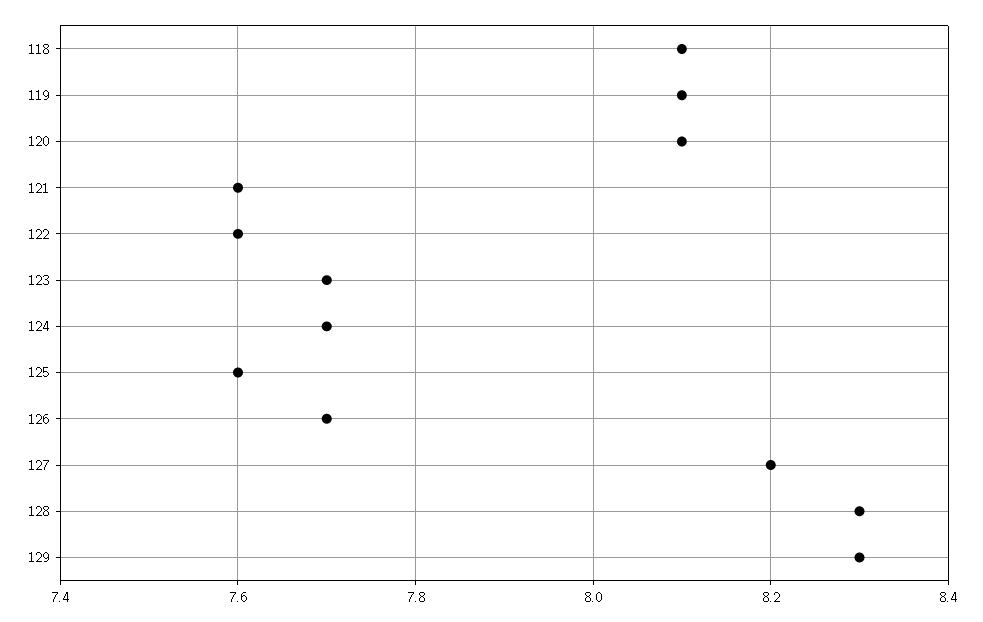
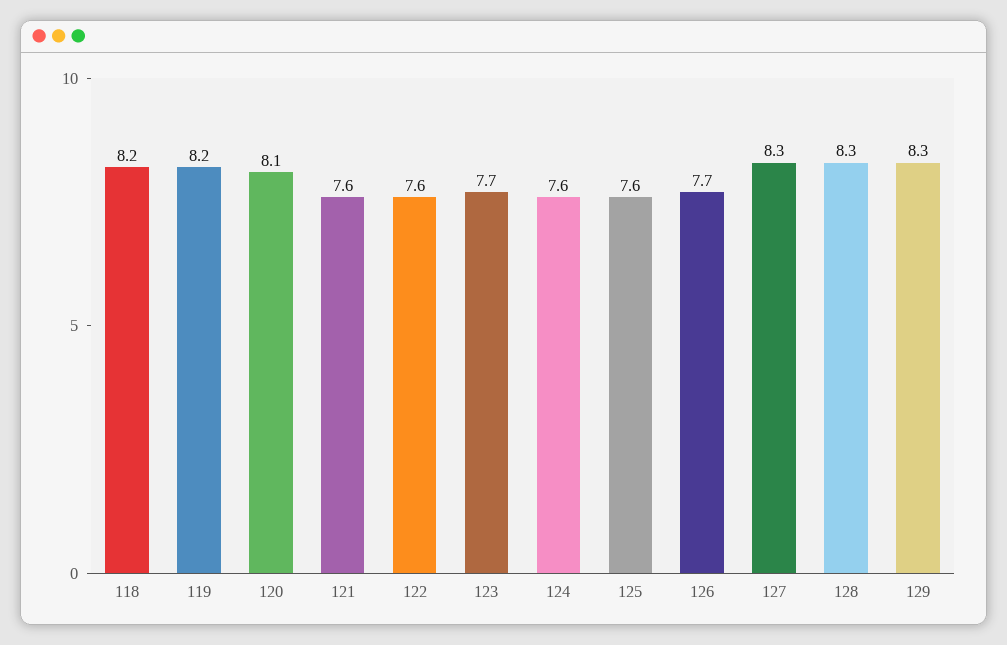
118: 8.1 -> 8.2
119: 8.1 -> 8.2
124: 7.7 -> 7.6
127: 8.2 -> 8.3

